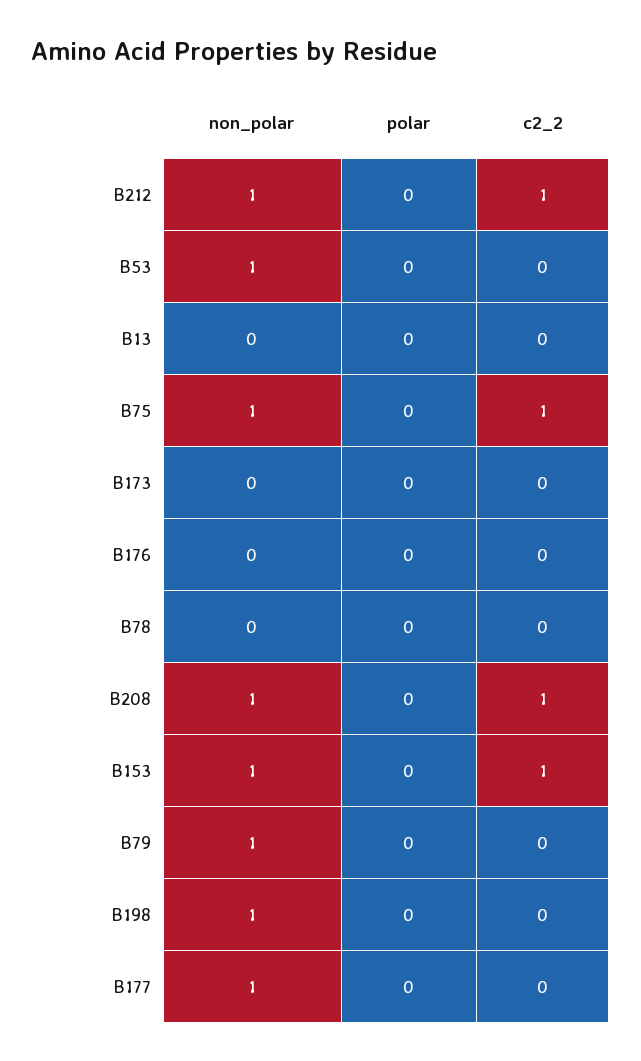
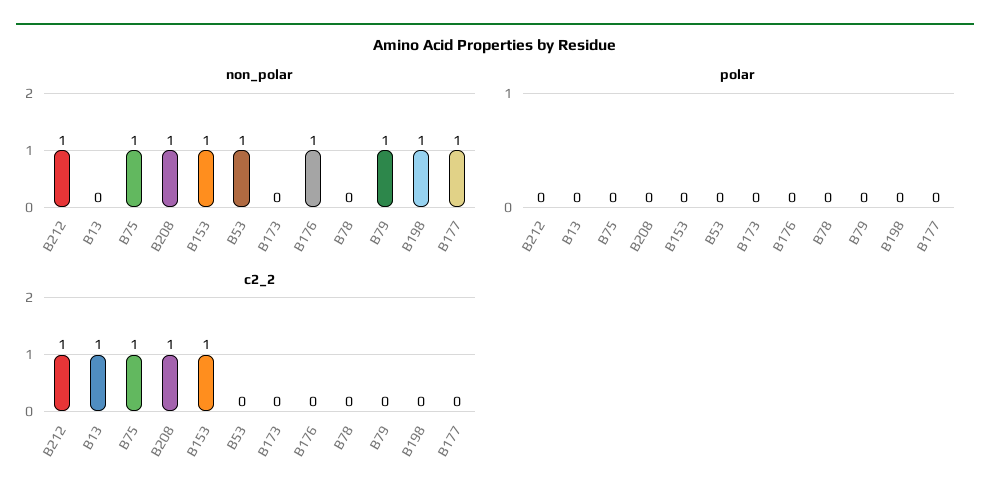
c2_2, B13: 0 -> 1
non_polar, B176: 0 -> 1

